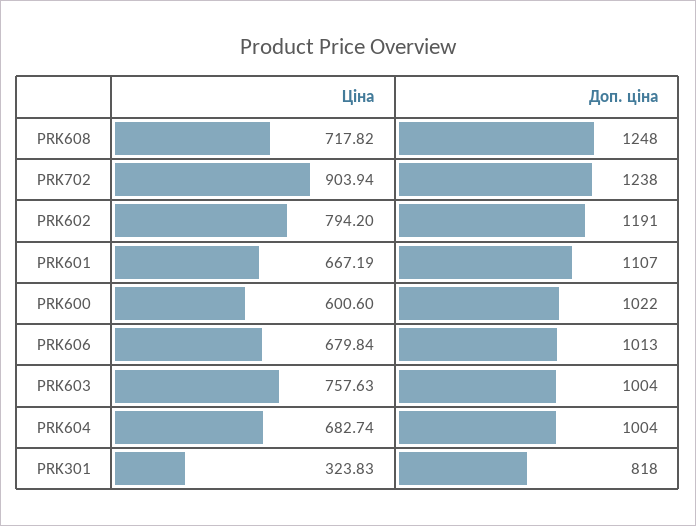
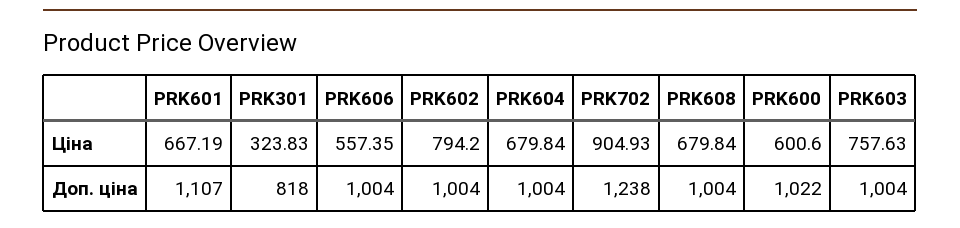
Ціна, PRK608: 717.82 -> 679.84
Доп. ціна, PRK608: 1248 -> 1004
Ціна, PRK702: 903.94 -> 904.93
Доп. ціна, PRK602: 1191 -> 1004
Ціна, PRK606: 679.84 -> 557.35
Доп. ціна, PRK606: 1013 -> 1004
Ціна, PRK604: 682.74 -> 679.84

